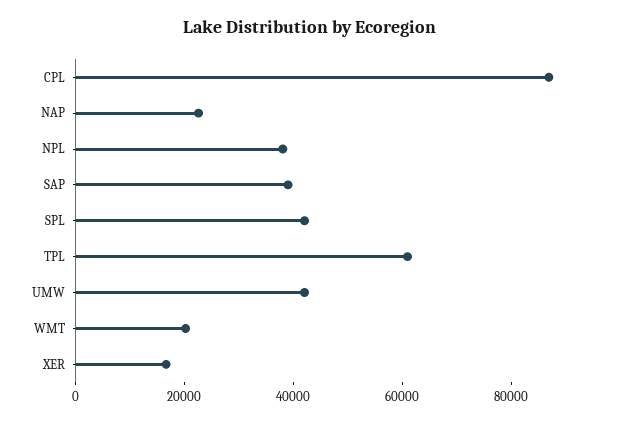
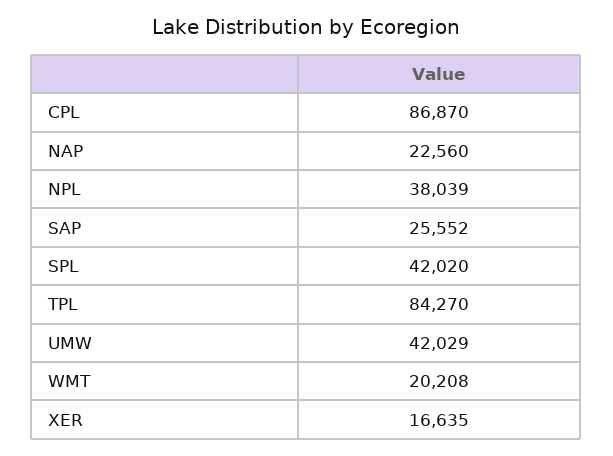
SAP: 40000 -> 25552
TPL: 60000 -> 84270

